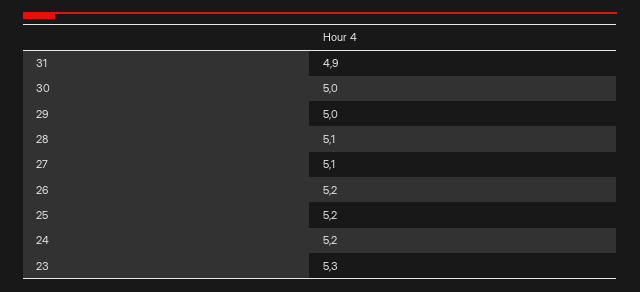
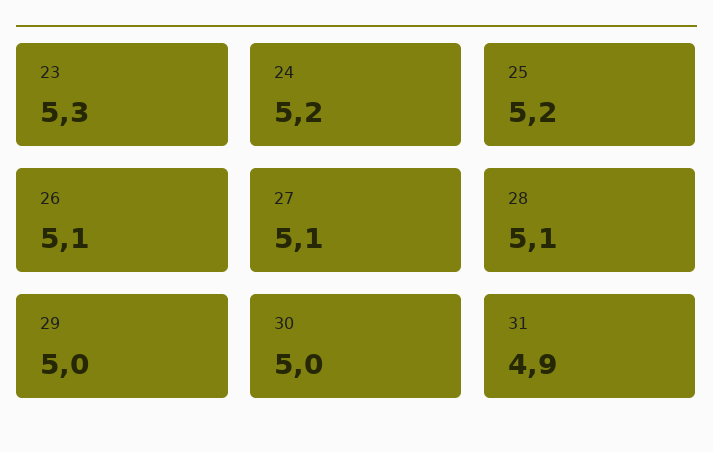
26: 5.2 -> 5.1

